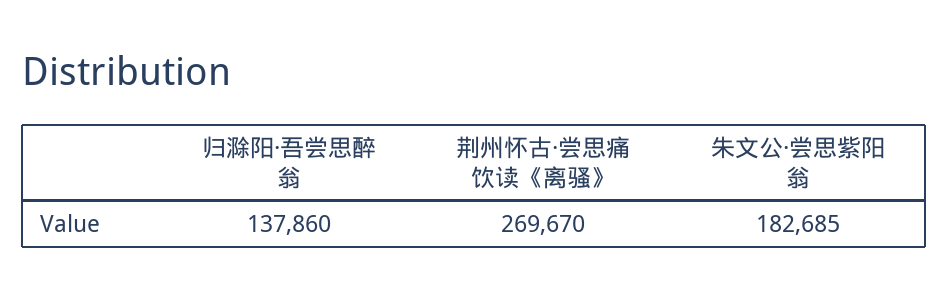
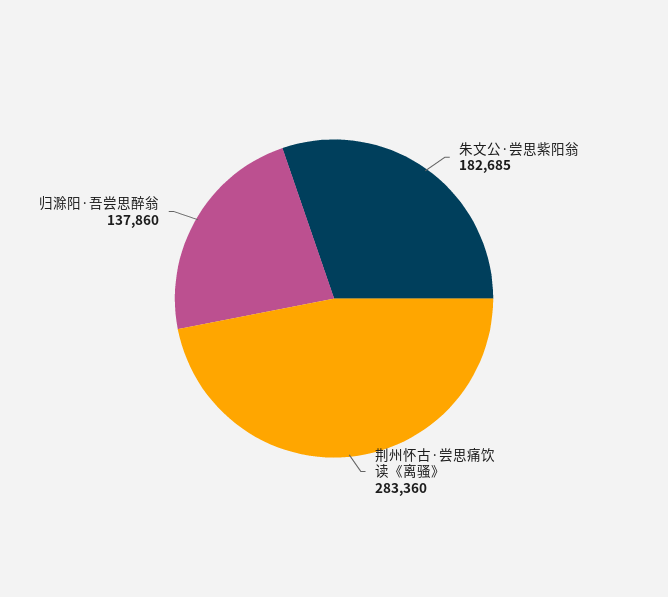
荆州怀古·尝思痛饮读《离骚》: 269670 -> 283360

